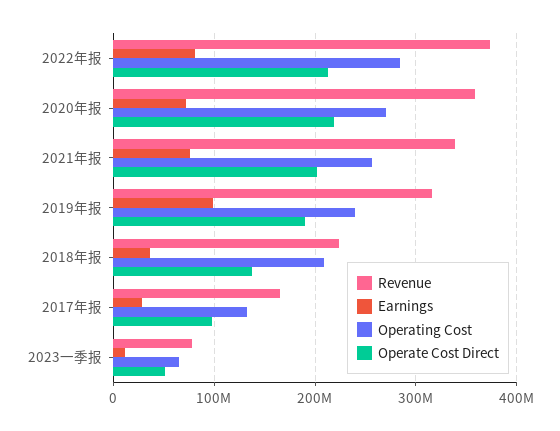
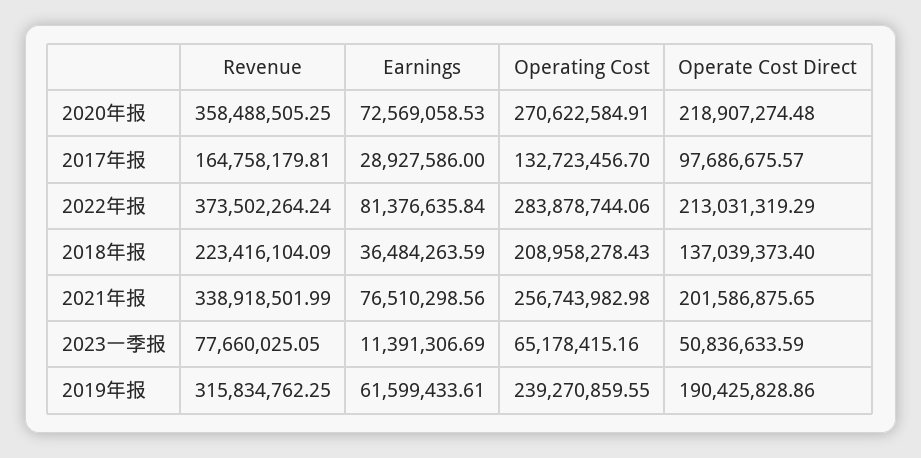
Earnings, 2019年报: 100000000 -> 61599433.61

